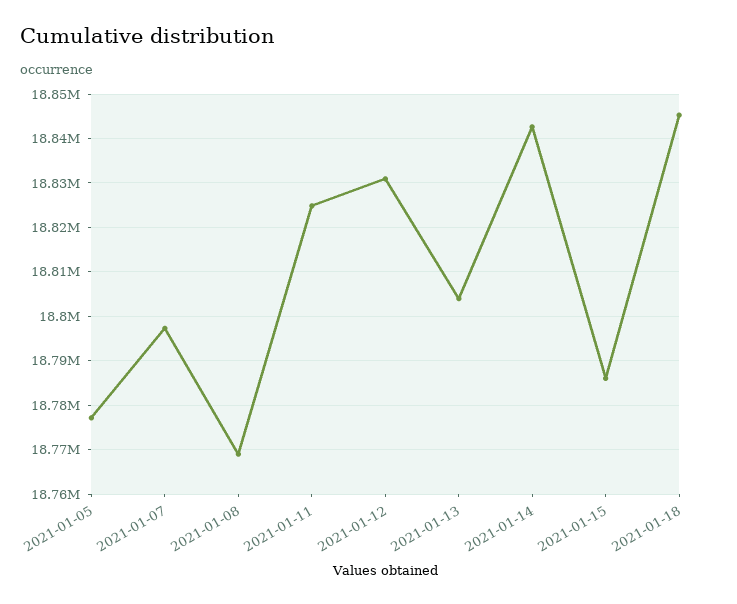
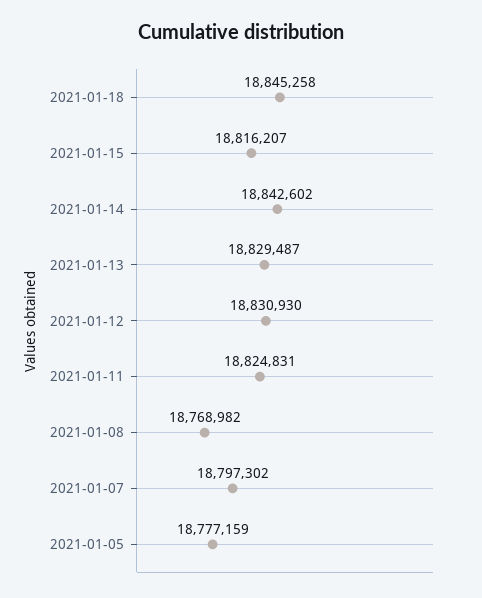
2021-01-13: 18804000 -> 18829487
2021-01-15: 18786000 -> 18816207

